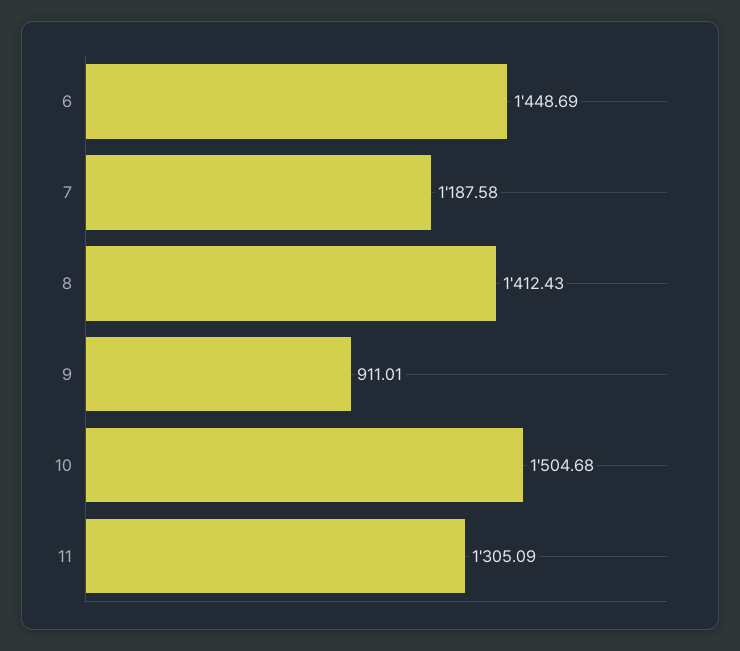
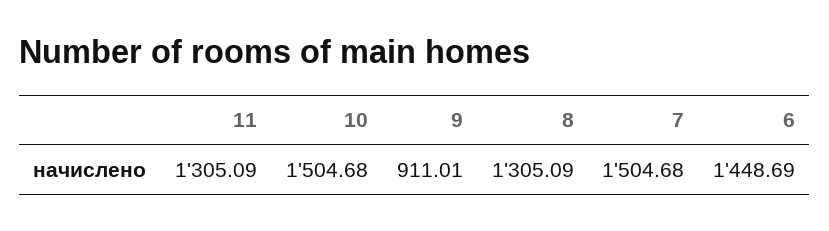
7: 1187.58 -> 1504.68
8: 1412.43 -> 1305.09

